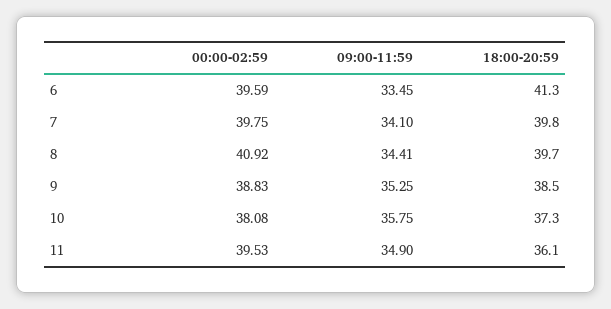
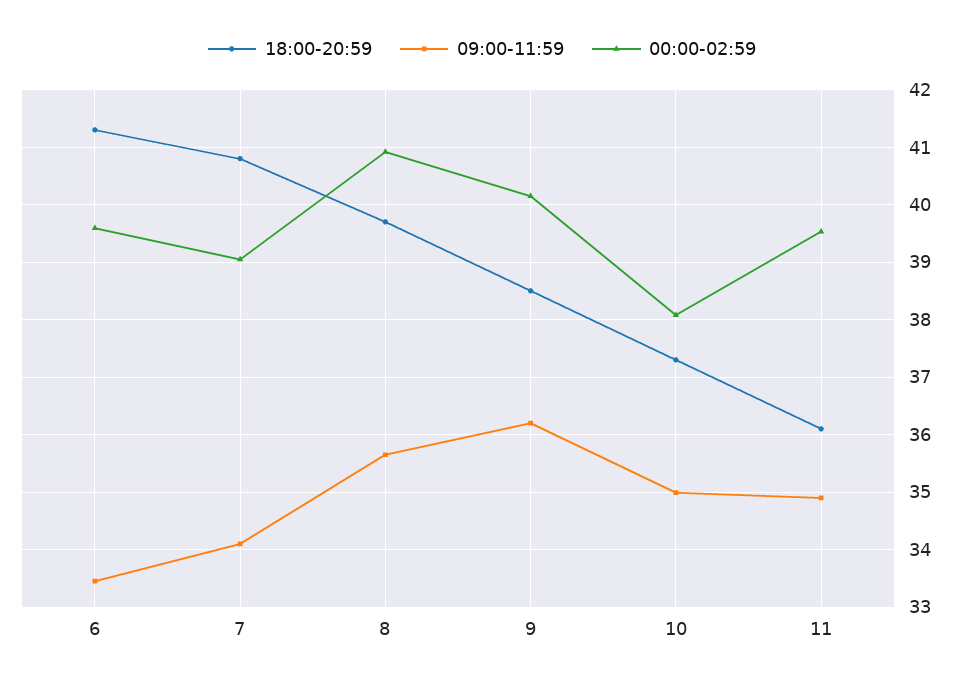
00:00-02:59, 7: 39.75 -> 39
18:00-20:59, 7: 39.8 -> 40.8
09:00-11:59, 8: 34.41 -> 35.6
00:00-02:59, 9: 38.83 -> 40.2
09:00-11:59, 9: 35.25 -> 36.2
09:00-11:59, 10: 35.75 -> 35

